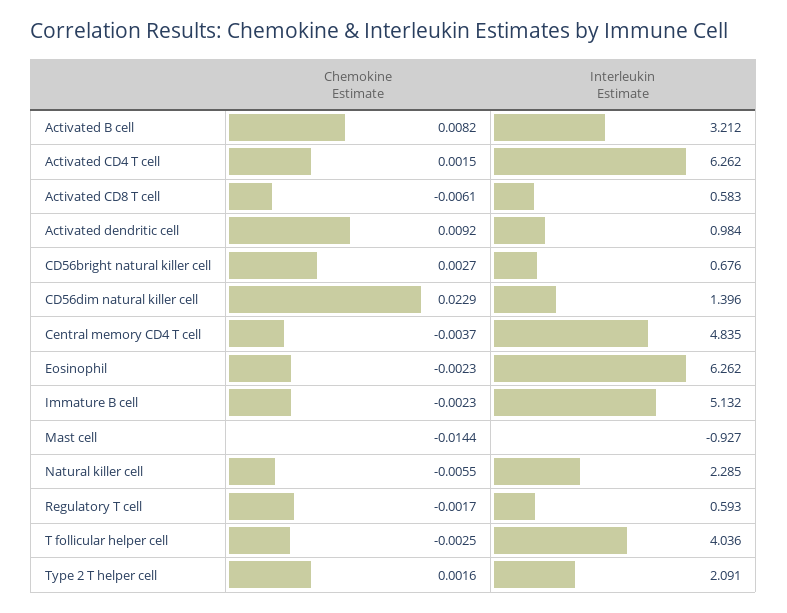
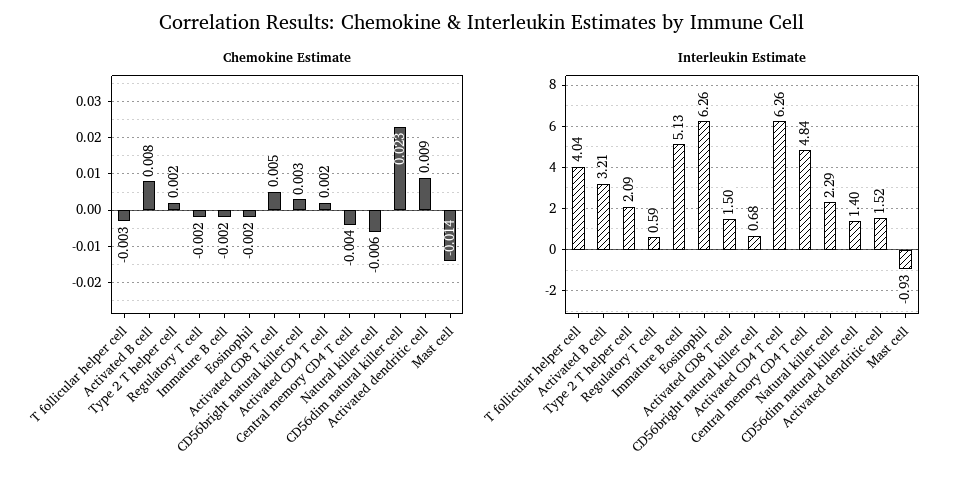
Chemokine Estimate, Activated CD8 T cell: -0.0061 -> 0.005
Interleukin Estimate, Activated CD8 T cell: 0.583 -> 1.5
Interleukin Estimate, Activated dendritic cell: 0.984 -> 1.52

